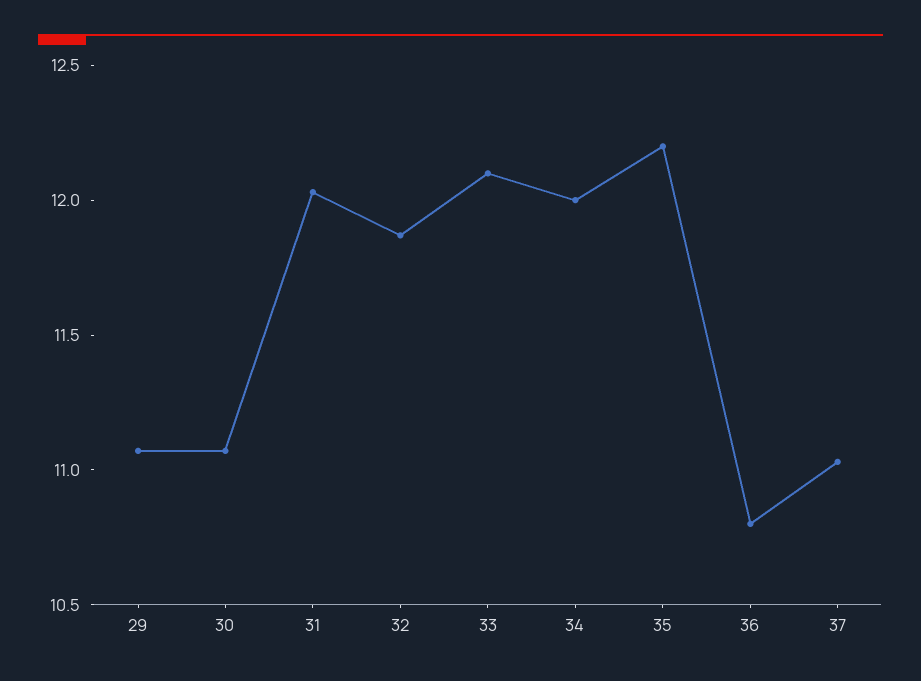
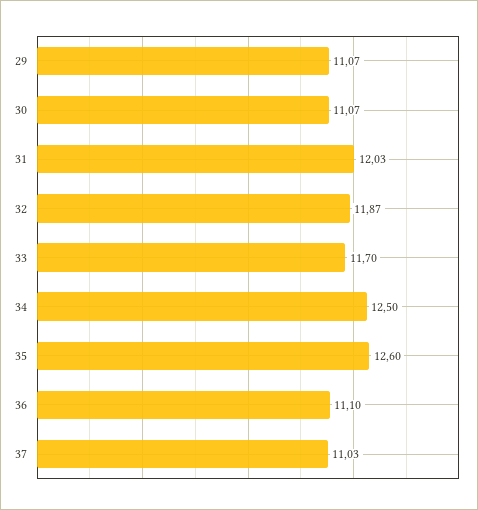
33: 12.1 -> 11.7
34: 12 -> 12.5
35: 12.2 -> 12.6
36: 10.8 -> 11.1

